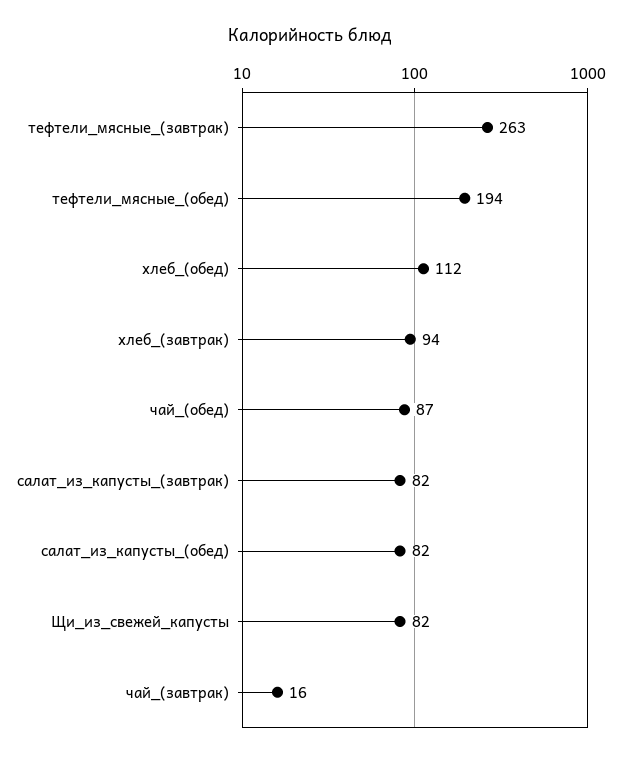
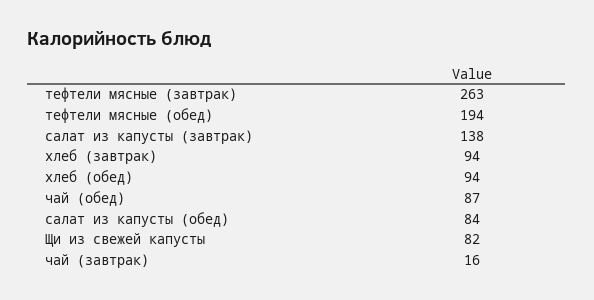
хлеб_(обед): 112 -> 94
салат_из_капусты_(завтрак): 82 -> 138
салат_из_капусты_(обед): 82 -> 84

